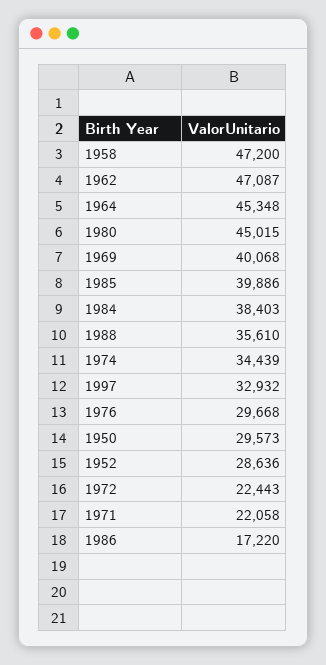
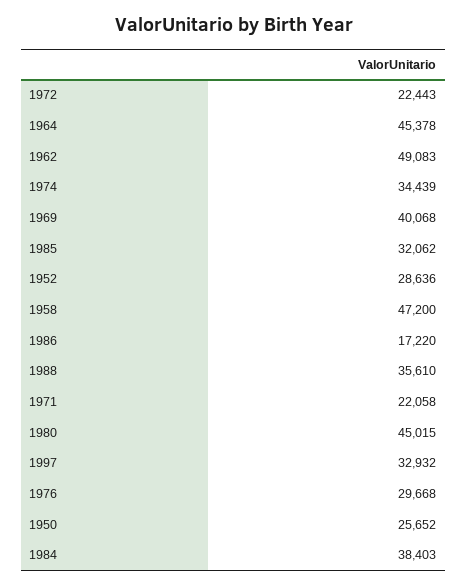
1962: 47087 -> 49083
1964: 45348 -> 45378
1985: 39886 -> 32062
1950: 29573 -> 25652

